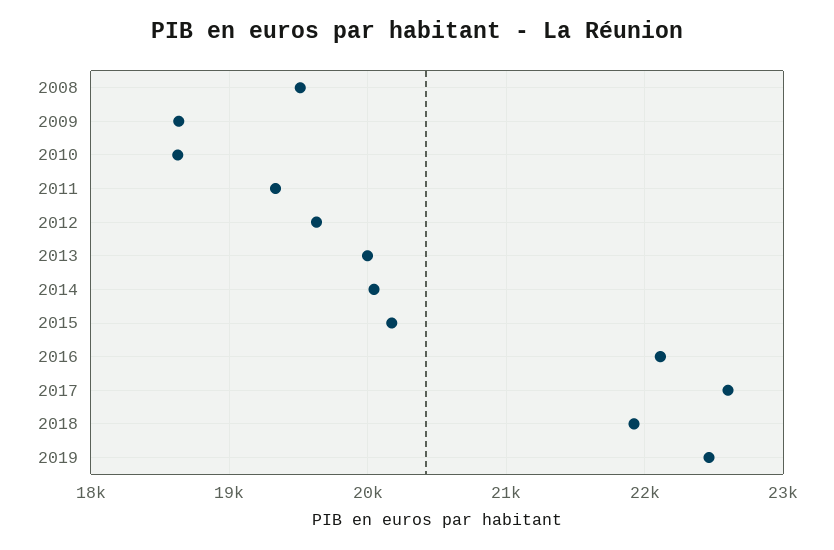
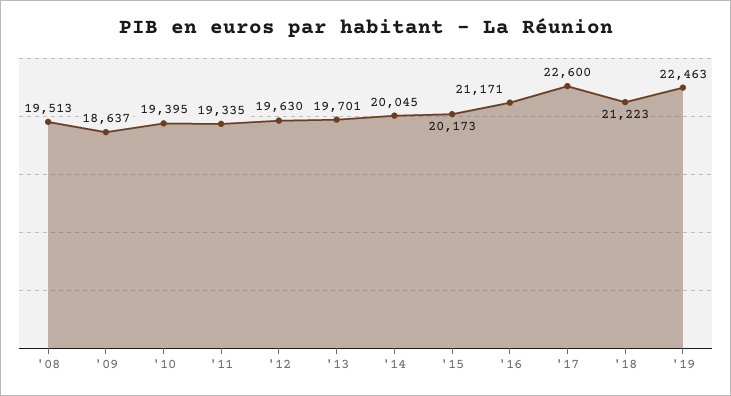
2010: 18600 -> 19395
2013: 20000 -> 19701
2016: 22100 -> 21171
2018: 21900 -> 21223

